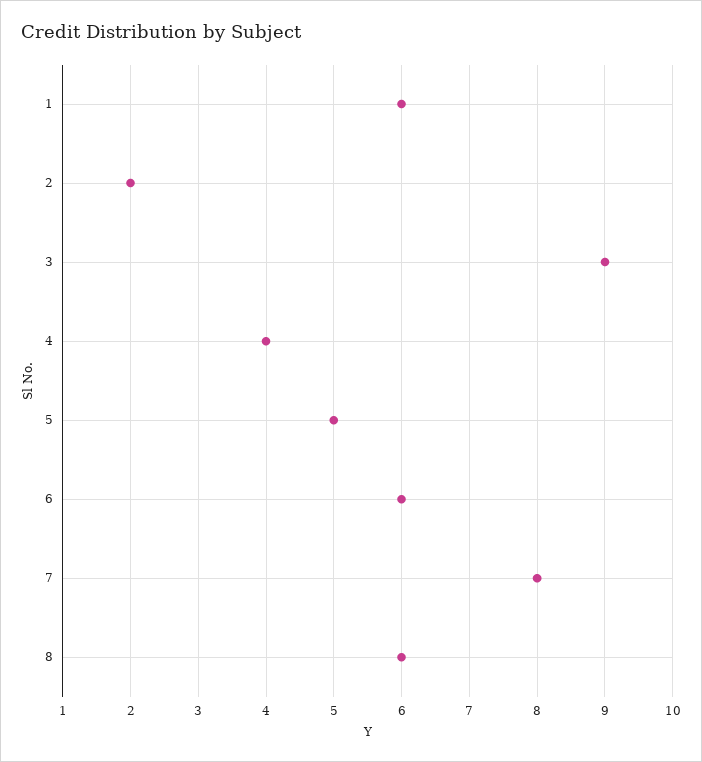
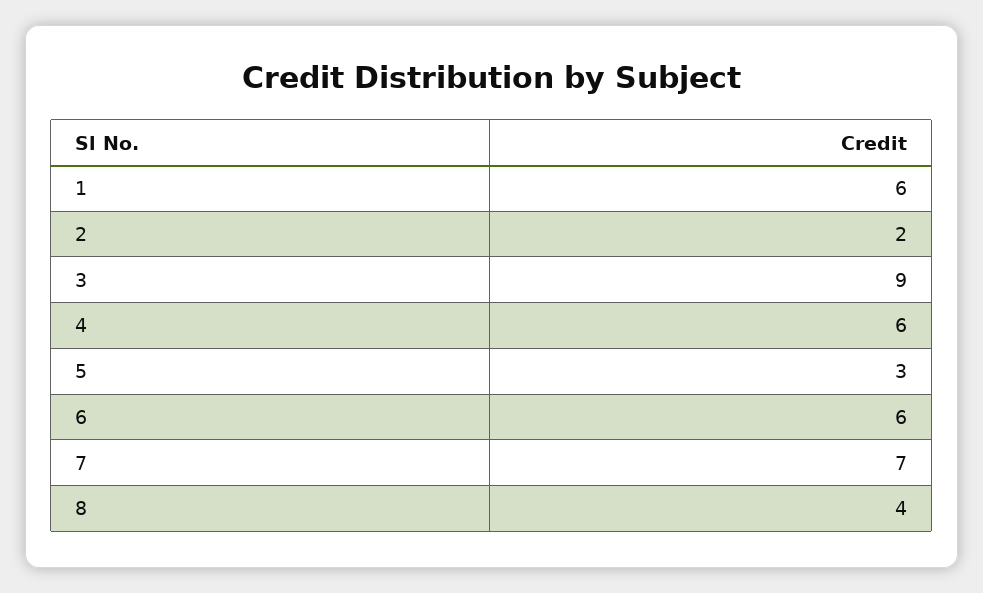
4: 4 -> 6
5: 5 -> 3
7: 8 -> 7
8: 6 -> 4

